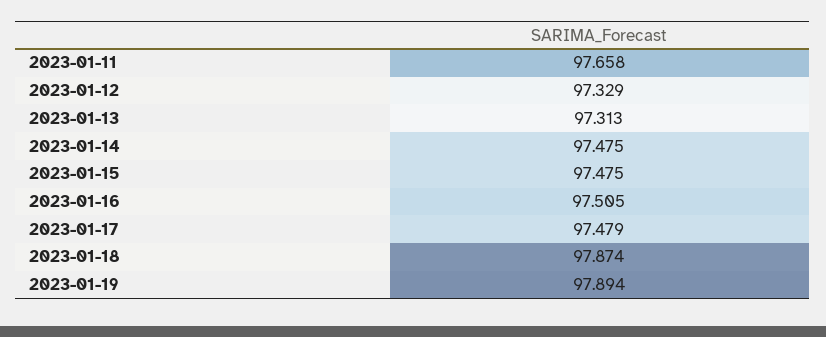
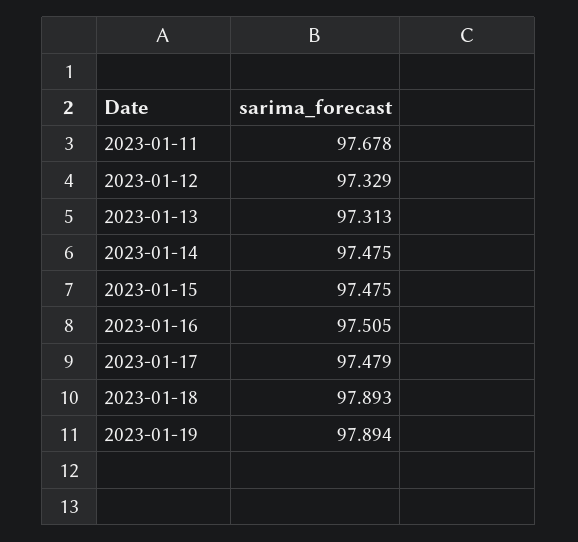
2023-01-11: 97.658 -> 97.678
2023-01-18: 97.874 -> 97.893

